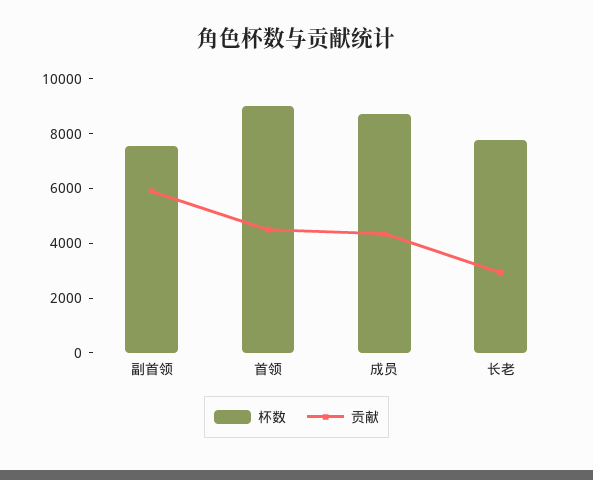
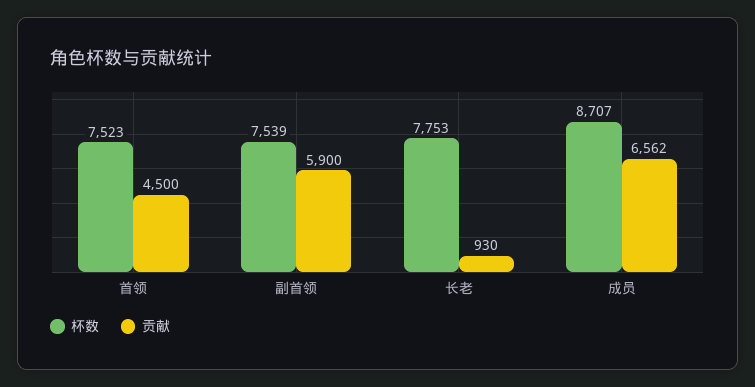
杯数, 首领: 9000 -> 7523
贡献, 成员: 4500 -> 6562
贡献, 长老: 3000 -> 930

